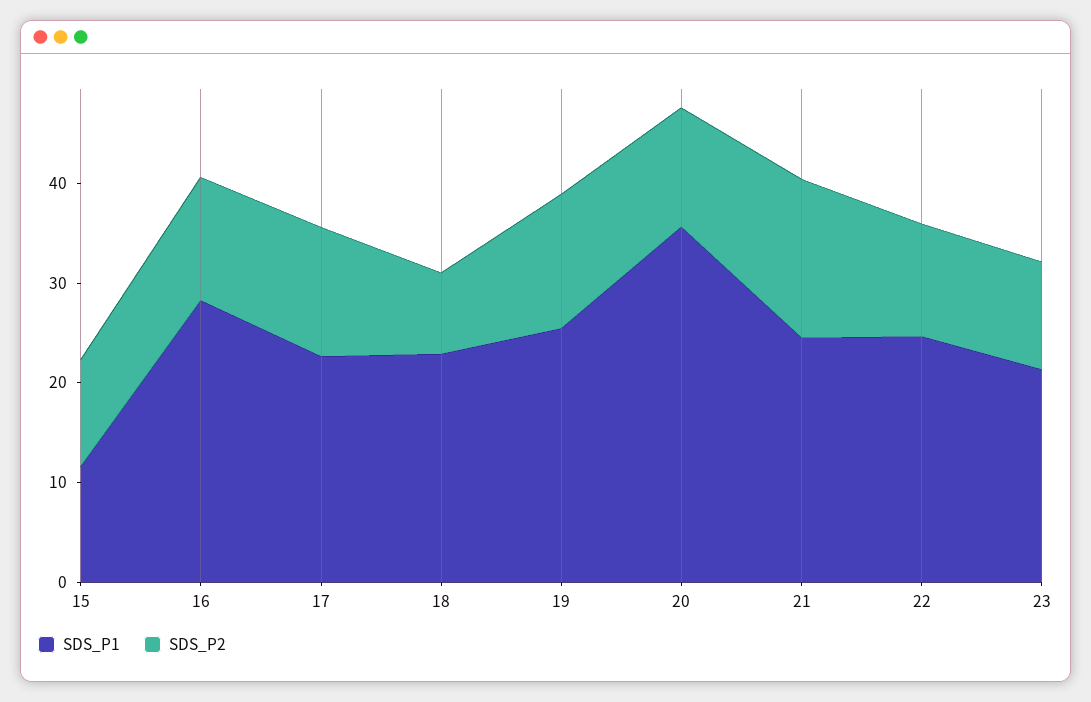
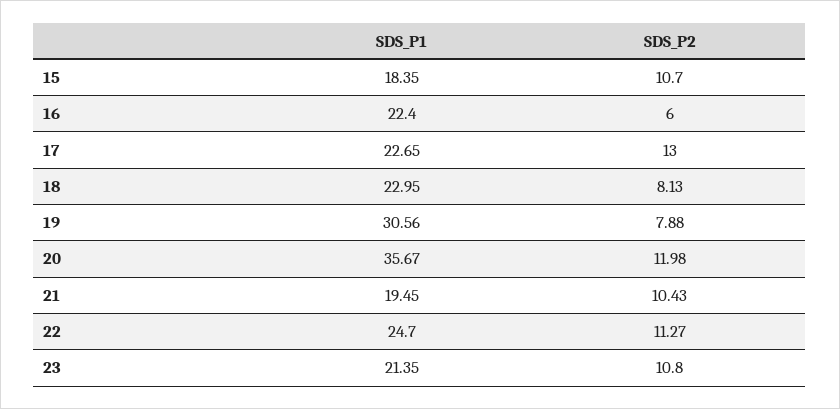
SDS_P1, 15: 12 -> 18.35
SDS_P1, 16: 28 -> 22.4
SDS_P2, 16: 12 -> 6
SDS_P1, 19: 26 -> 30.56
SDS_P2, 19: 14 -> 7.88
SDS_P1, 21: 24 -> 19.45
SDS_P2, 21: 16 -> 10.43

